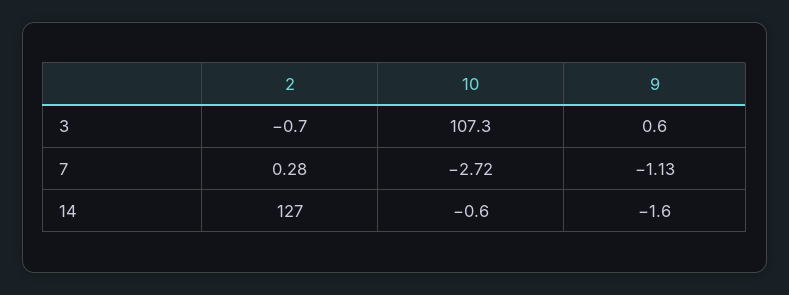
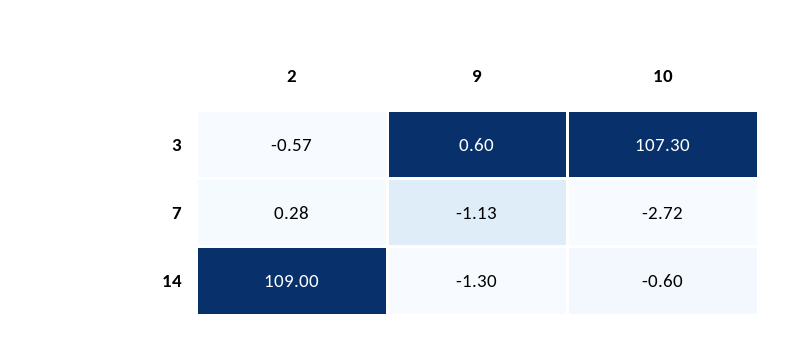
2, 3: -0.7 -> -0.57
2, 14: 127 -> 109
9, 14: -1.6 -> -1.3

